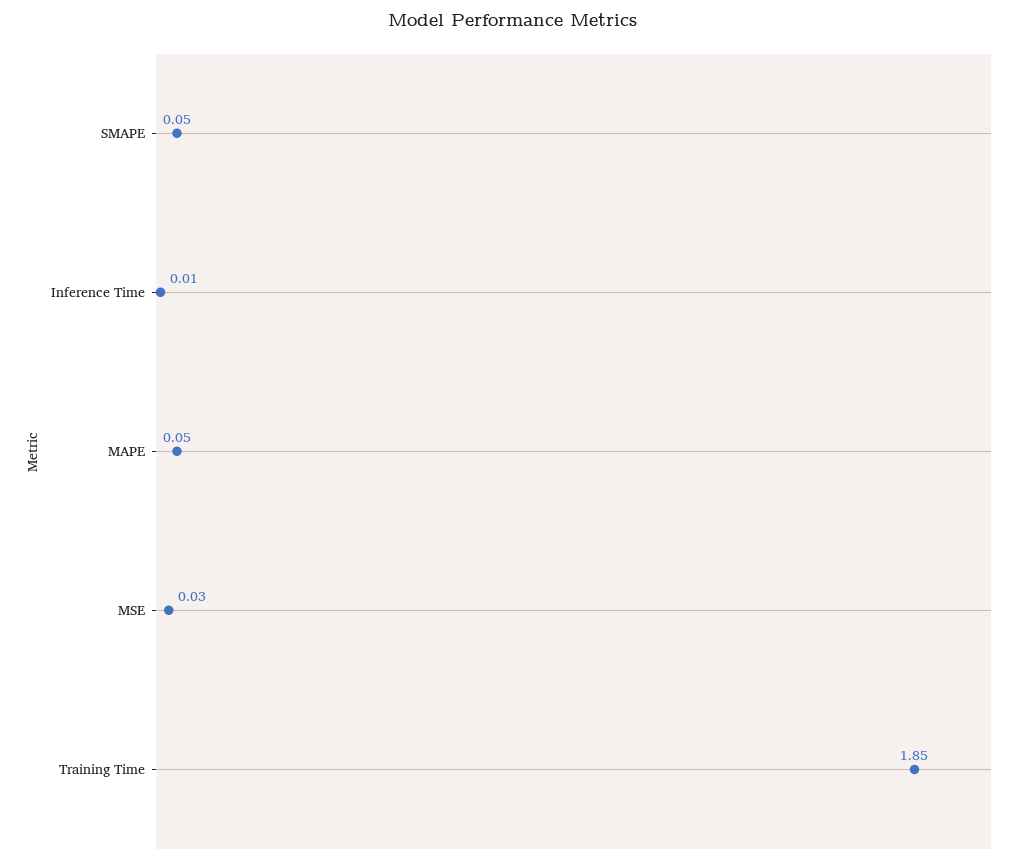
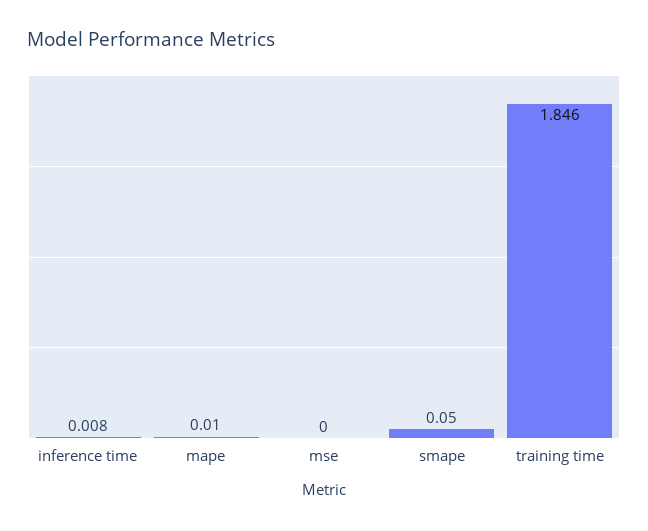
MAPE: 0.05 -> 0.01
MSE: 0.03 -> 0

